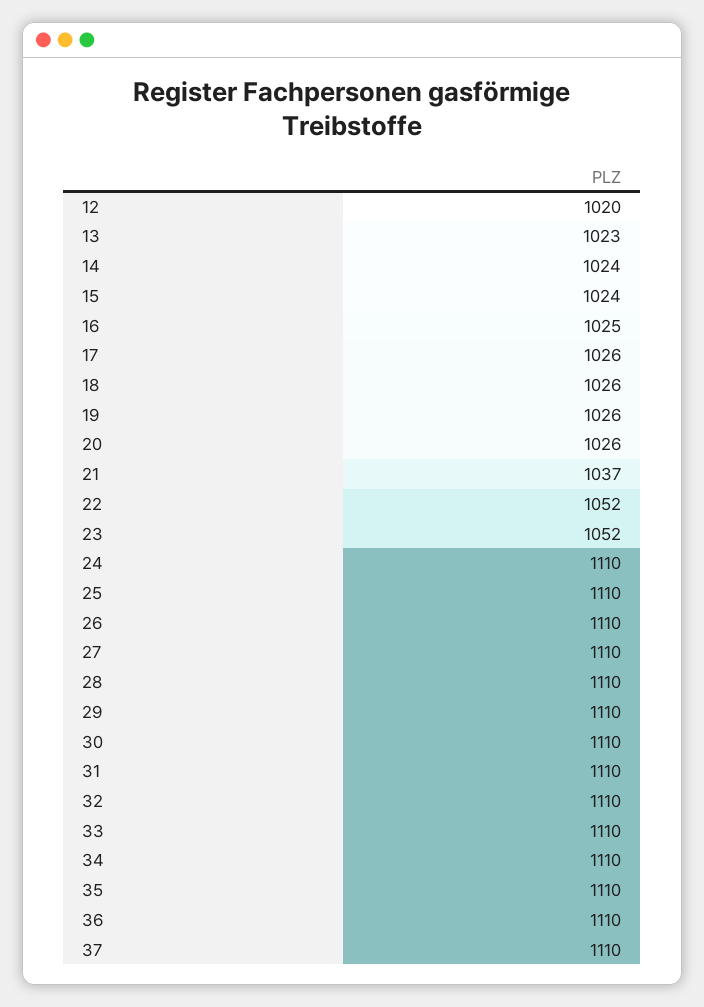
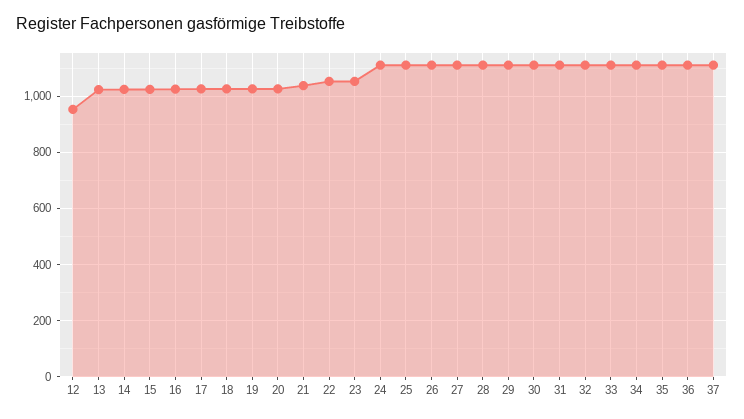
12: 1020 -> 950

